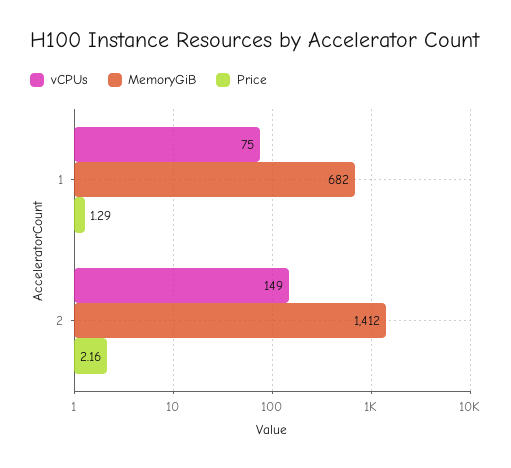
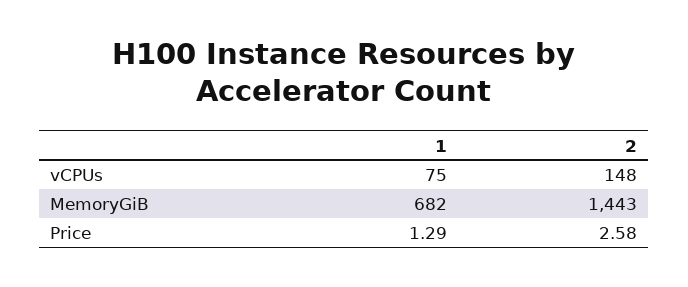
vCPUs, 2: 149 -> 148
MemoryGiB, 2: 1412 -> 1443
Price, 2: 2.16 -> 2.58

